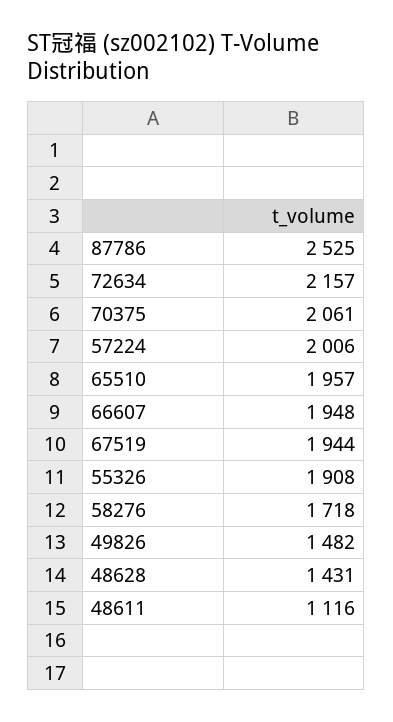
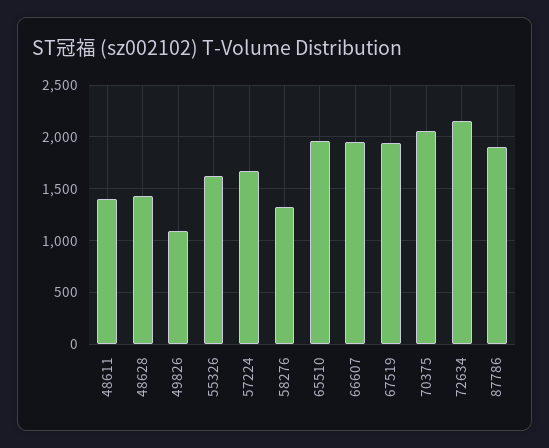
87786: 2525 -> 1900
57224: 2006 -> 1700
55326: 1908 -> 1600
58276: 1718 -> 1300
49826: 1482 -> 1100
48611: 1116 -> 1400

